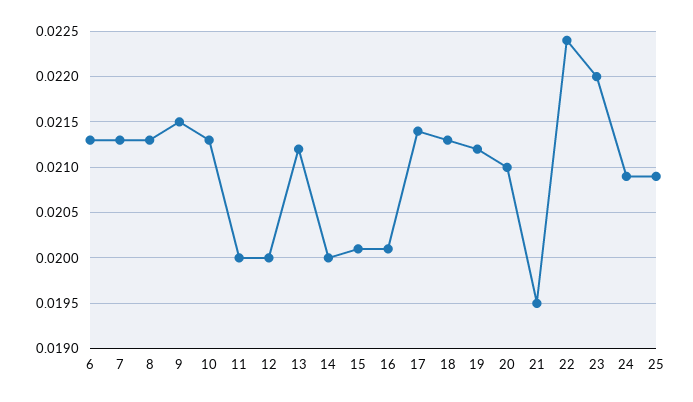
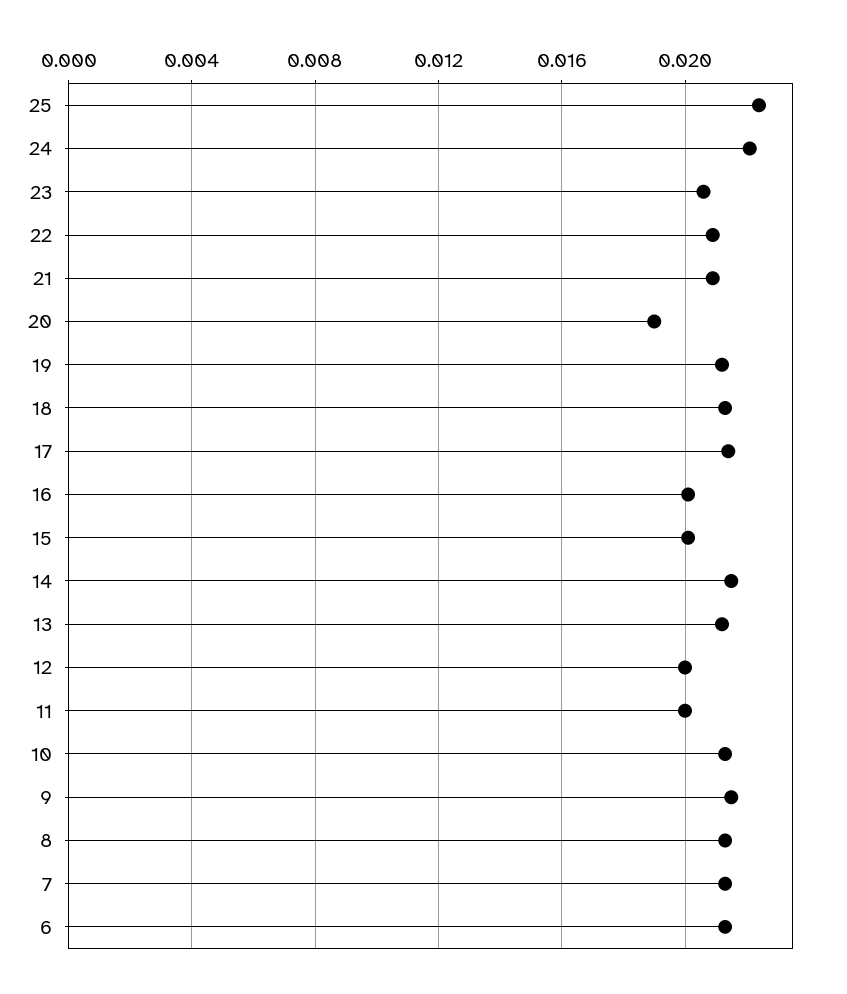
14: 0.02 -> 0.0215
20: 0.021 -> 0.019
21: 0.0195 -> 0.021
22: 0.0224 -> 0.021
23: 0.022 -> 0.0205
24: 0.0209 -> 0.022
25: 0.0209 -> 0.0225

